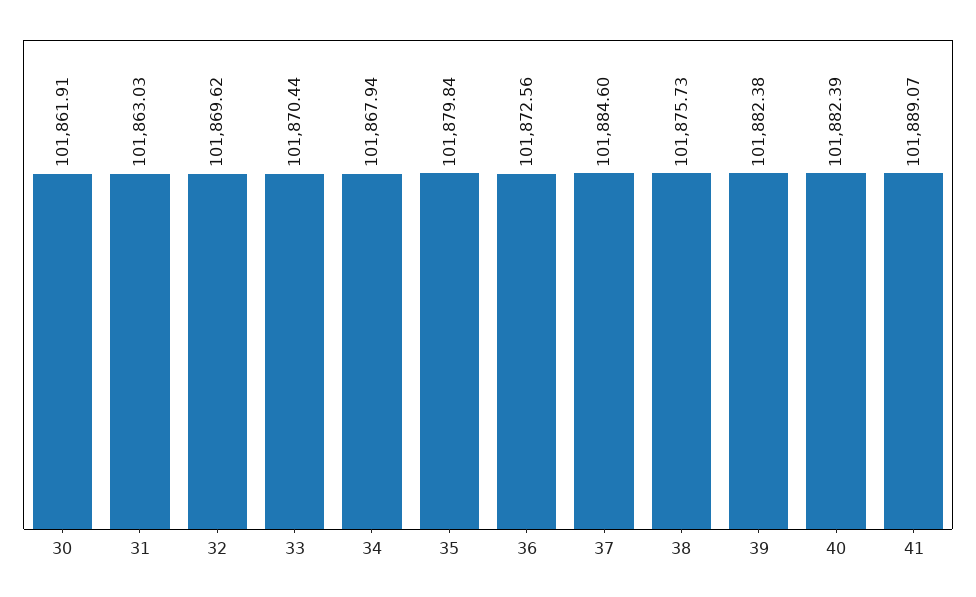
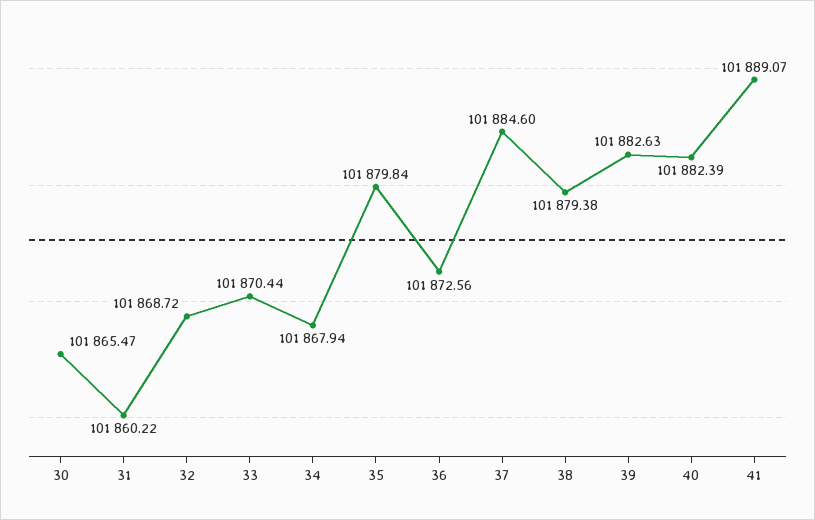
30: 101861.91 -> 101865.47
31: 101863.03 -> 101860.22
32: 101869.62 -> 101868.72
38: 101875.73 -> 101879.38
39: 101882.38 -> 101882.63

